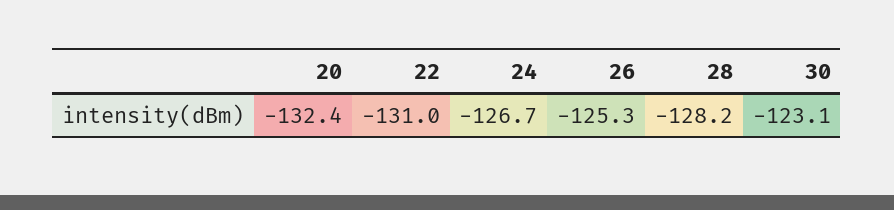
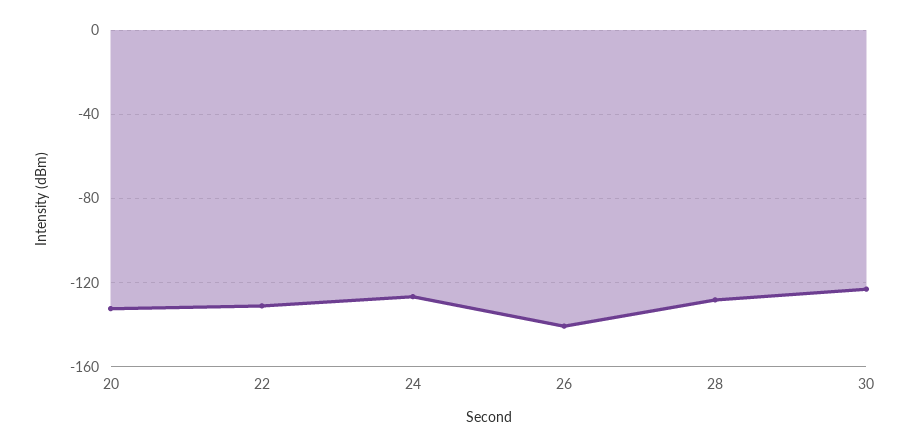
26: -125.3 -> -140

